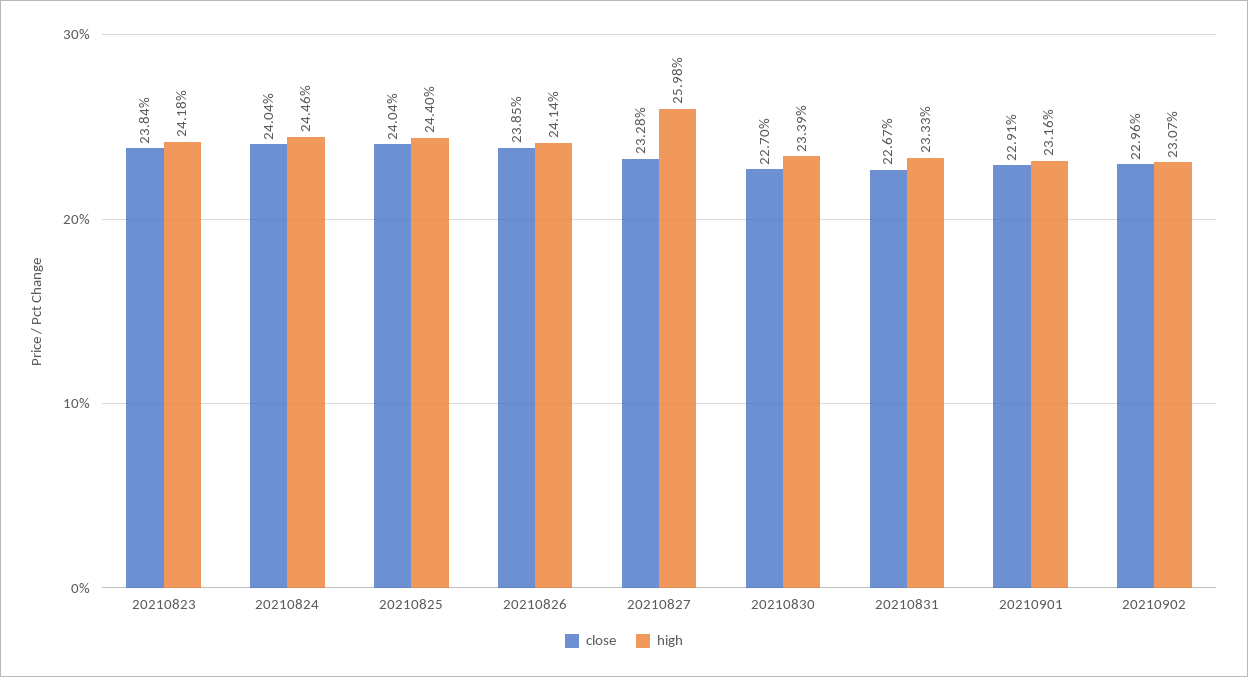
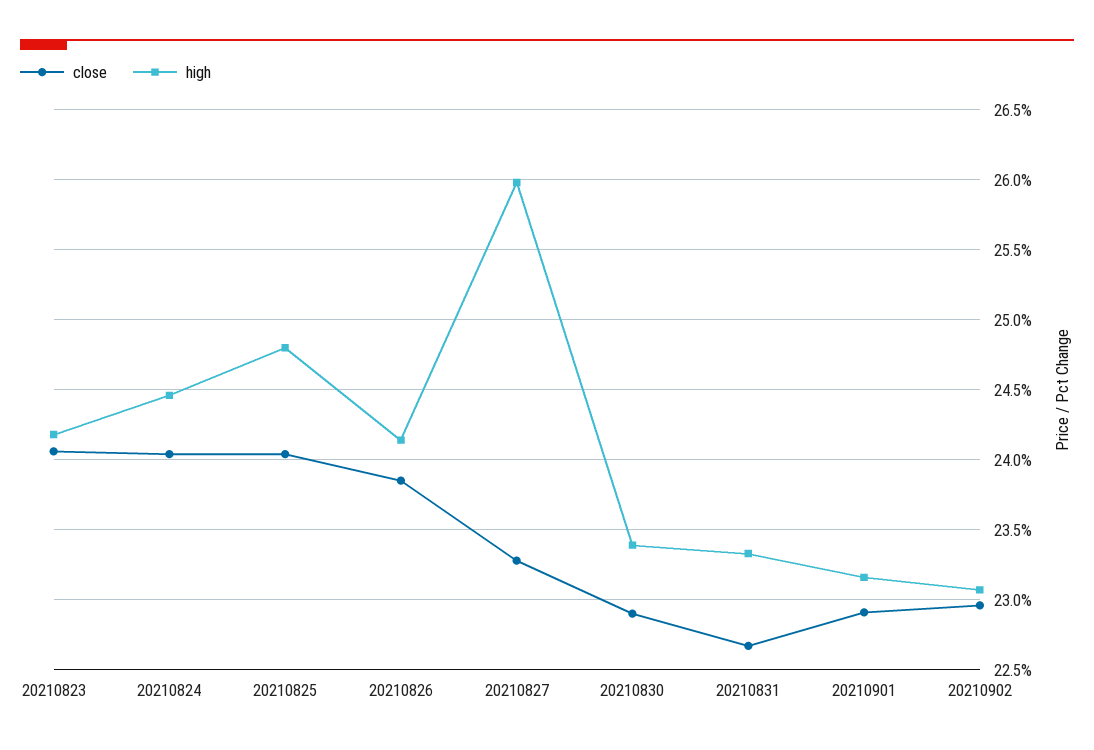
close, 20210823: 23.84 -> 24.05
high, 20210825: 24.4 -> 24.8
close, 20210830: 22.7 -> 22.9

